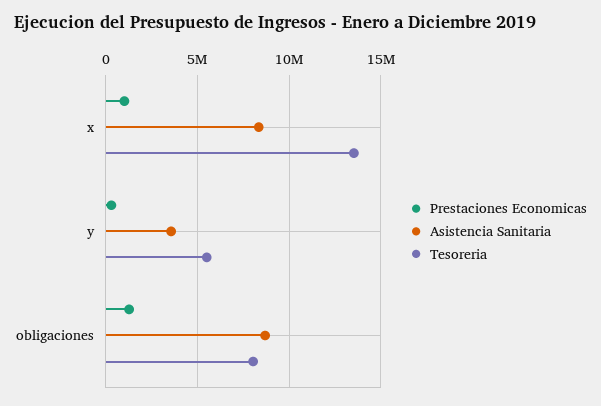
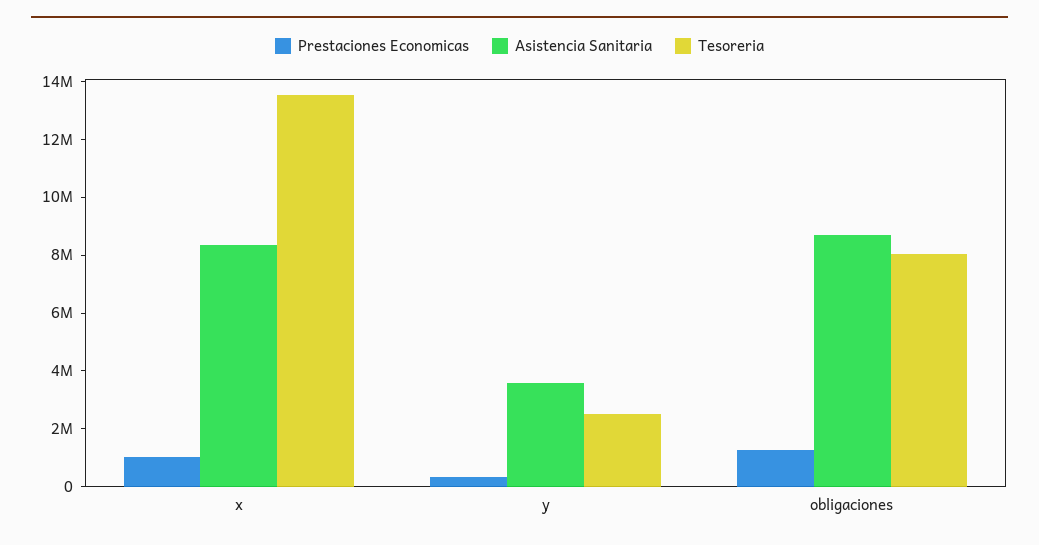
Tesoreria, y: 5500000 -> 2500000

